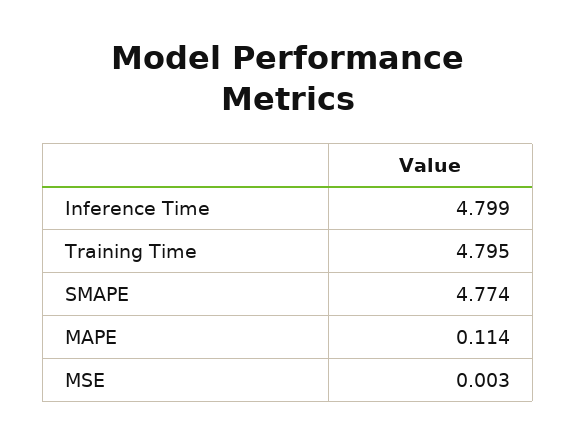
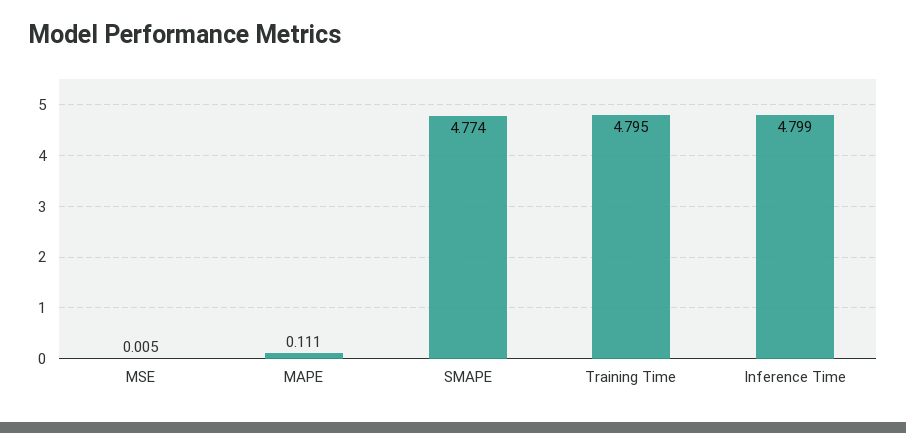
MAPE: 0.114 -> 0.111
MSE: 0.003 -> 0.005

